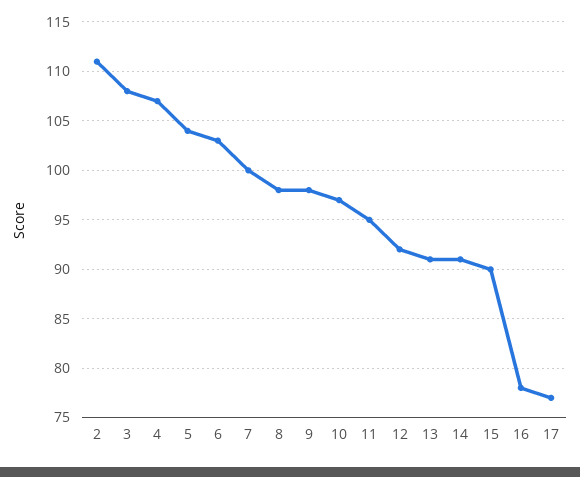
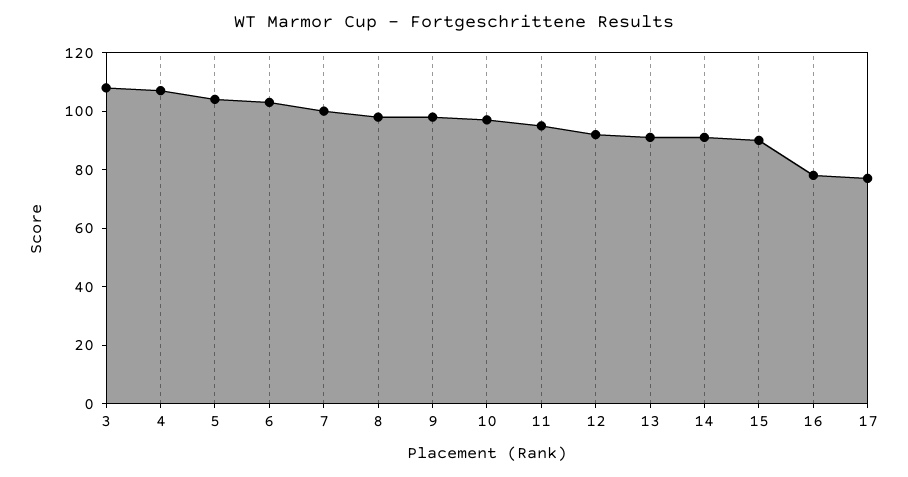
2: 111 -> none

